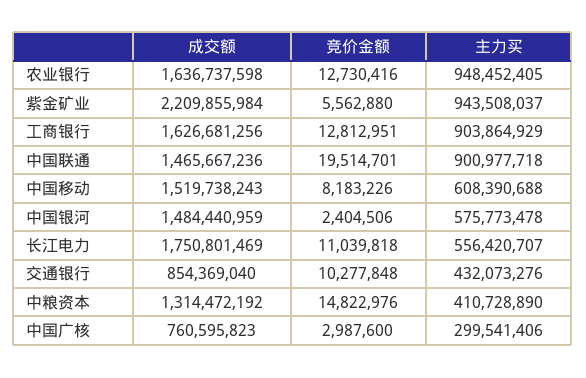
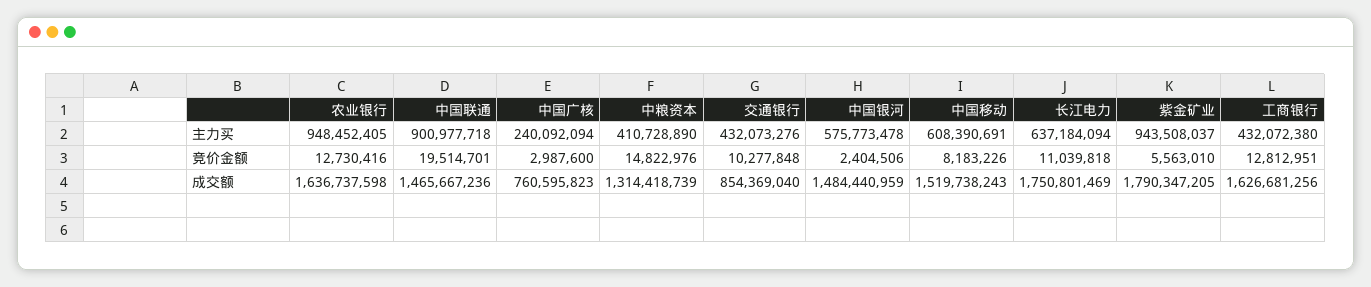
成交额, 紫金矿业: 2209855984 -> 1790347205
竞价金额, 紫金矿业: 5562880 -> 5563010
主力买, 工商银行: 903864929 -> 432072380
主力买, 中国移动: 608390688 -> 608390691
主力买, 长江电力: 556420707 -> 637184094
成交额, 中粮资本: 1314472192 -> 1314418739
主力买, 中国广核: 299541406 -> 240092094

